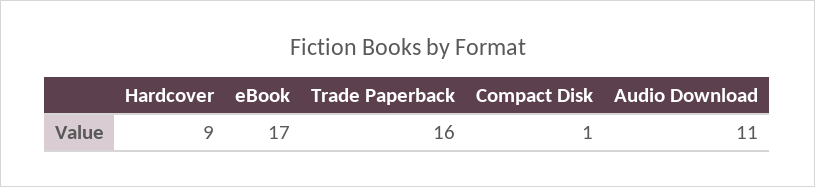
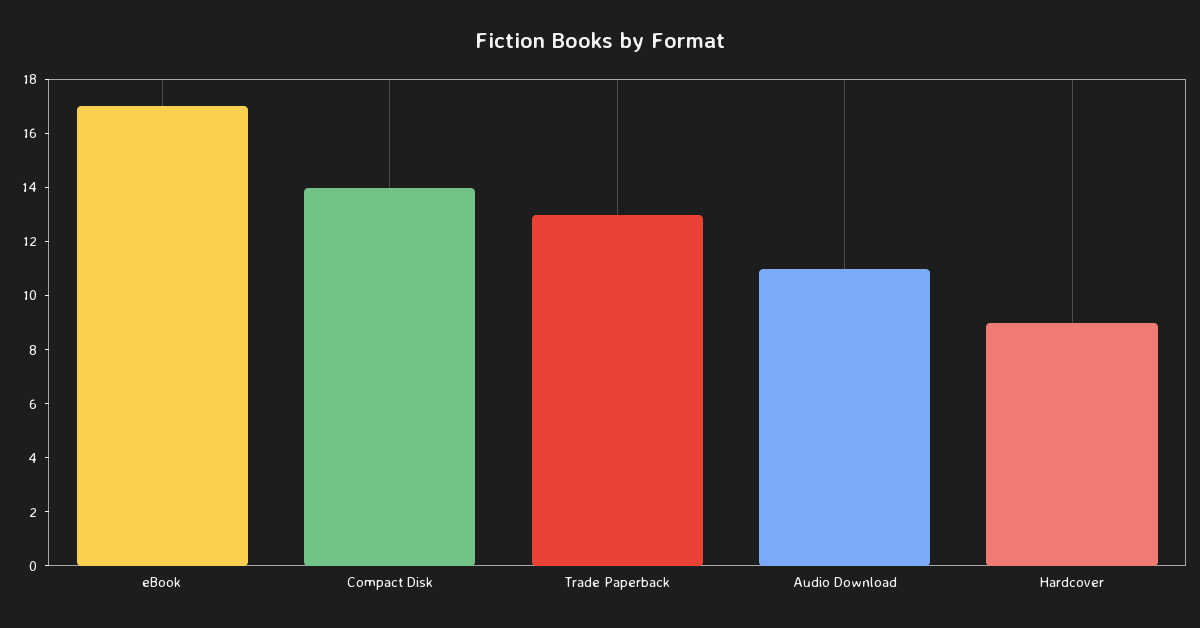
Trade Paperback: 16 -> 13
Compact Disk: 1 -> 14

